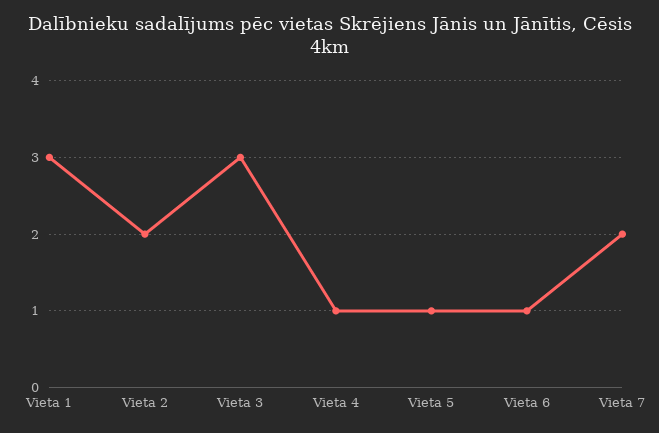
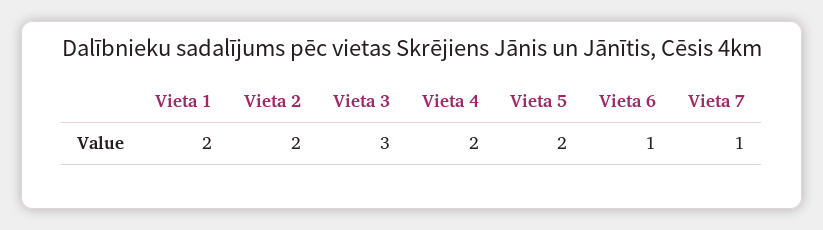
Vieta 1: 3 -> 2
Vieta 4: 1 -> 2
Vieta 5: 1 -> 2
Vieta 7: 2 -> 1

